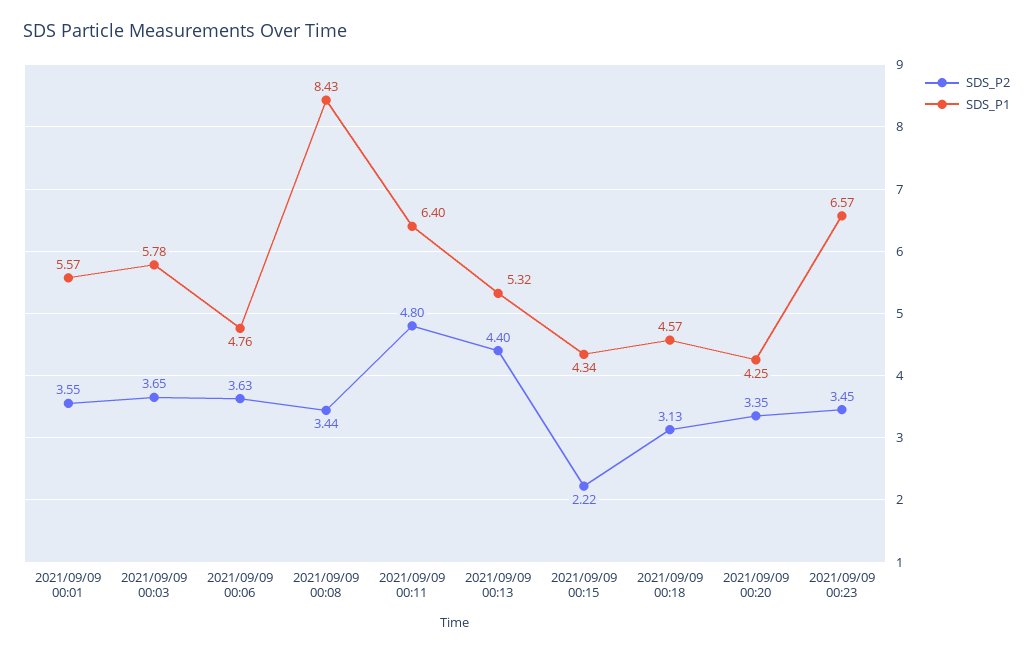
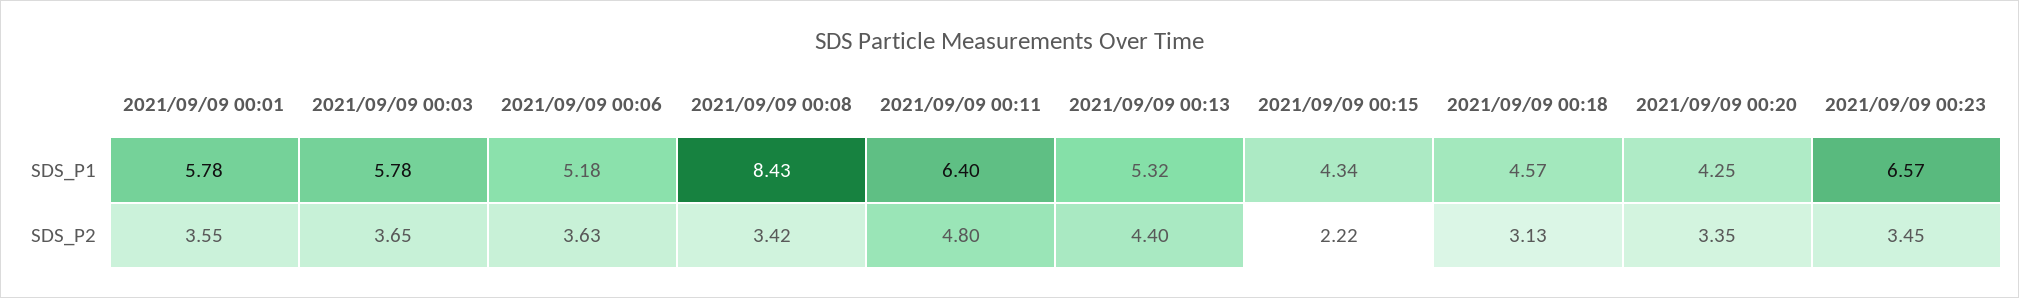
SDS_P1, 2021/09/09 00:01: 5.57 -> 5.78
SDS_P1, 2021/09/09 00:06: 4.76 -> 5.18
SDS_P2, 2021/09/09 00:08: 3.44 -> 3.42

